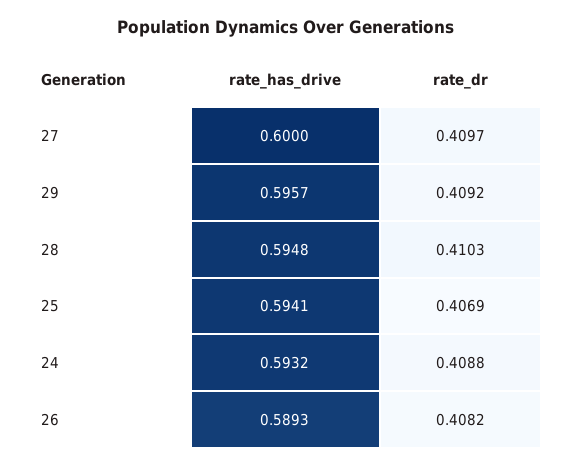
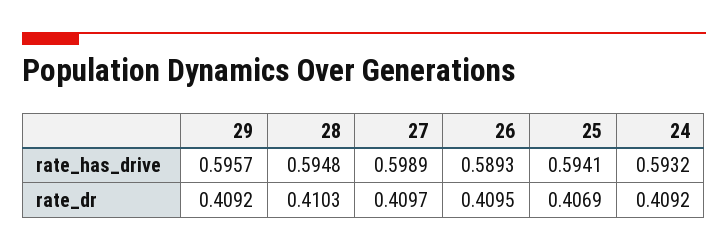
rate_has_drive, 27: 0.6 -> 0.5989
rate_dr, 24: 0.4088 -> 0.4092
rate_dr, 26: 0.4082 -> 0.4095

